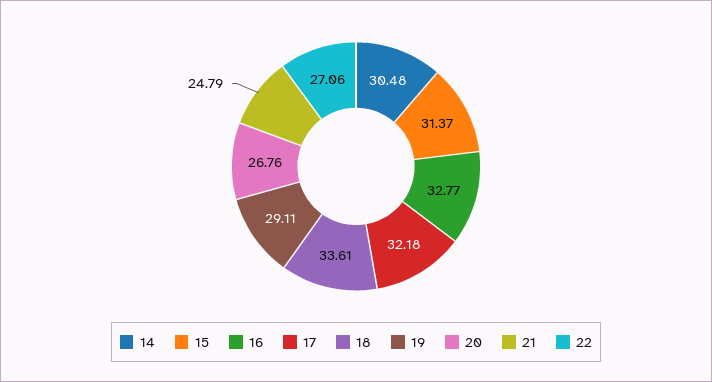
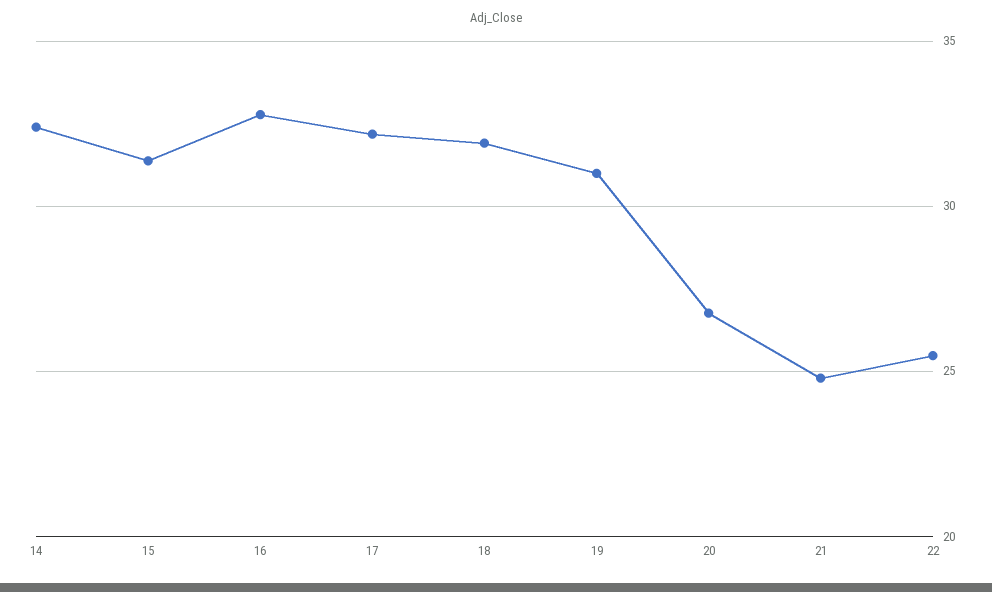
14: 30.48 -> 32.5
18: 33.61 -> 32
19: 29.11 -> 31
22: 27.06 -> 25.5

